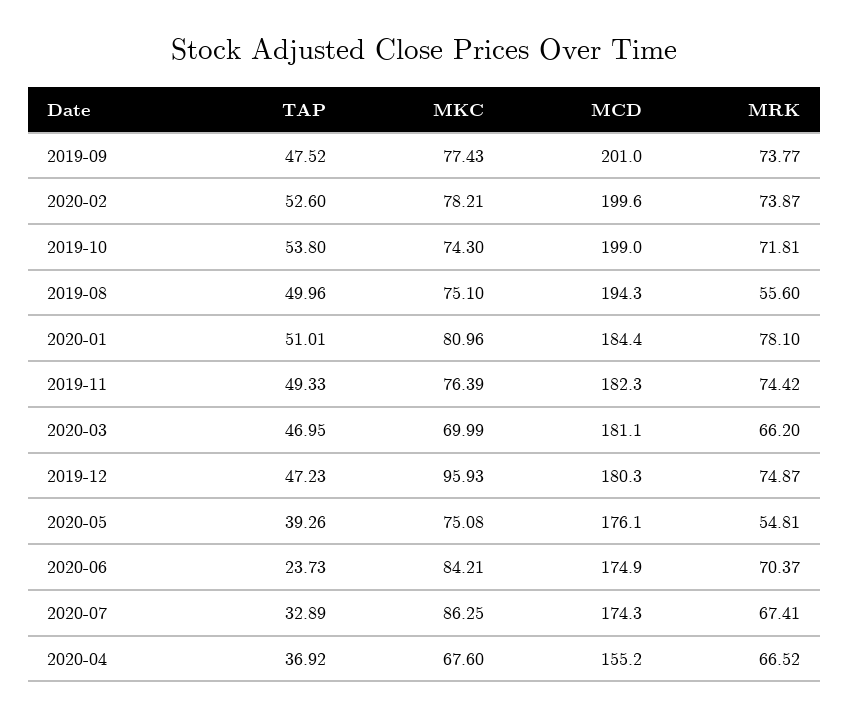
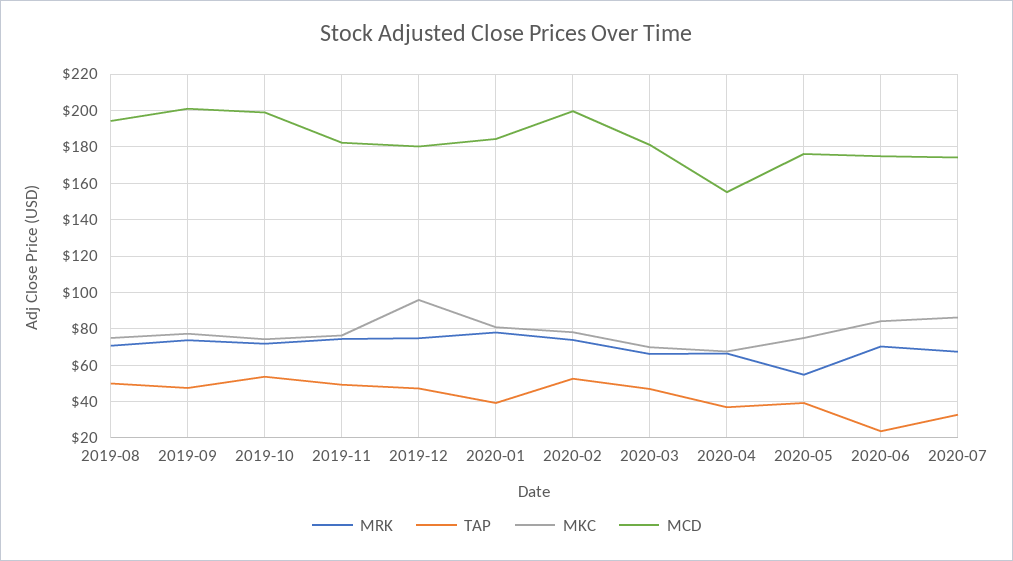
MRK, 2019-08: 55.6 -> 70
TAP, 2020-01: 51.01 -> 40

